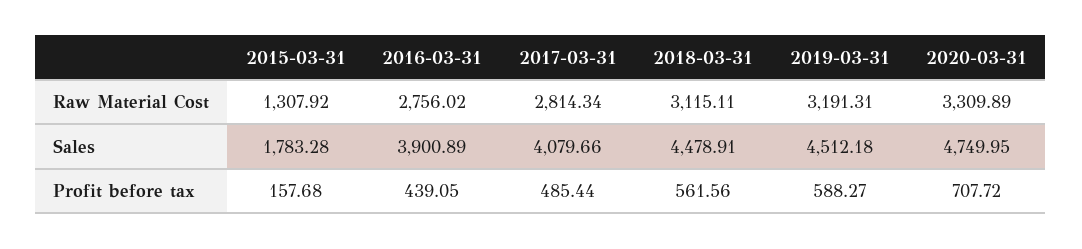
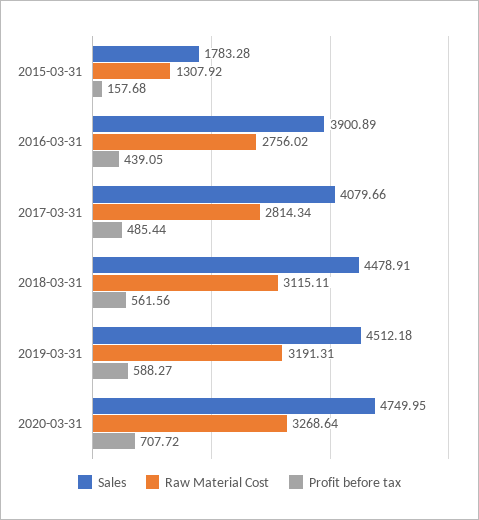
Raw Material Cost, 2020-03-31: 3309.89 -> 3268.64

